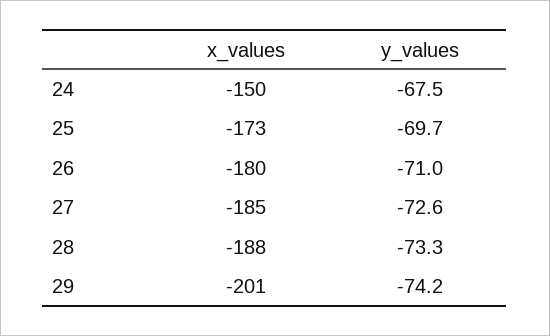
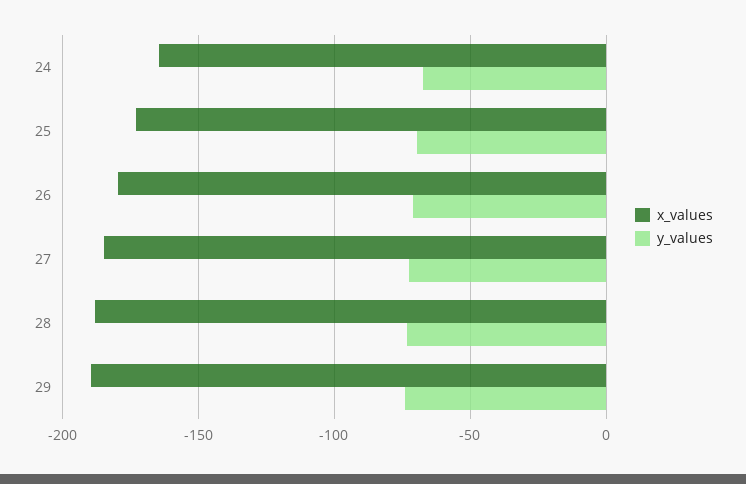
x_values, 24: -150 -> -165
x_values, 29: -201 -> -190

